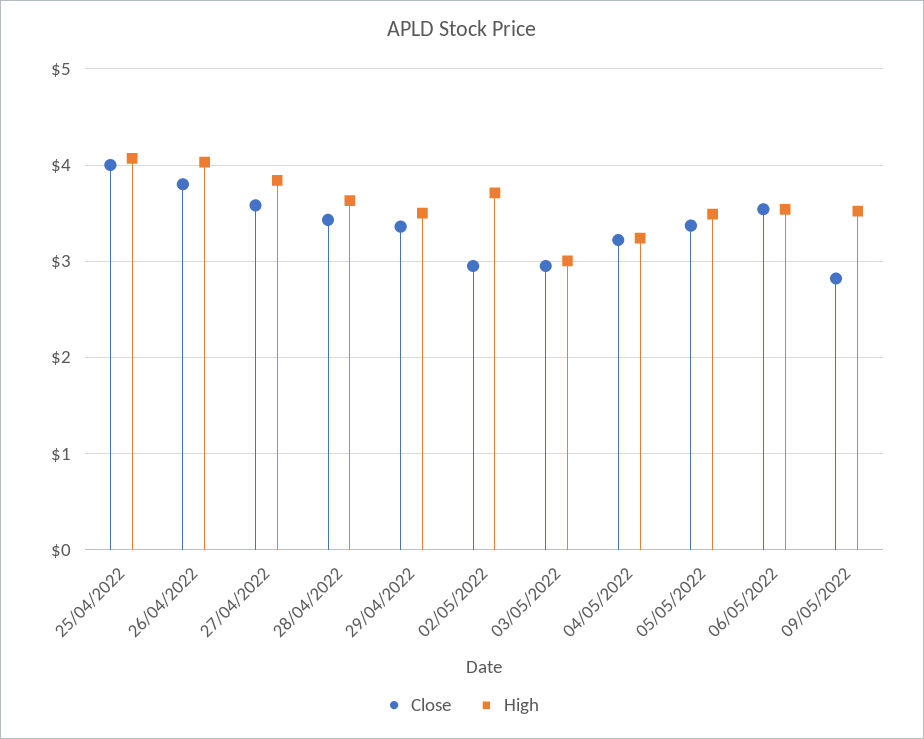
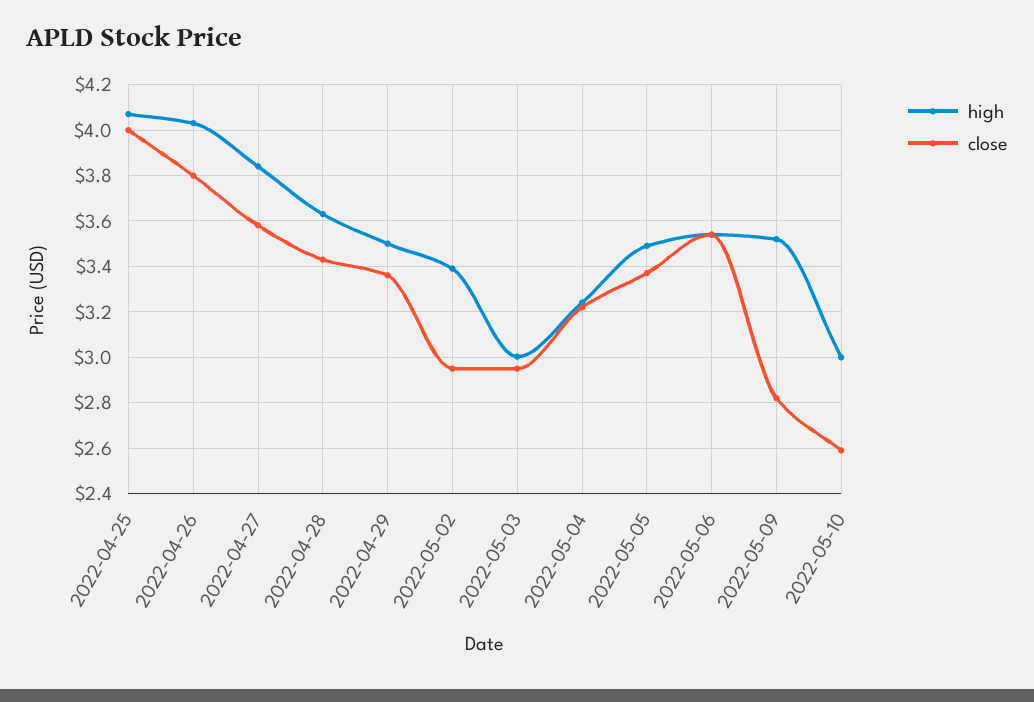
High, 02/05/2022: 3.7 -> 3.4
High, 2022-05-10: none -> 3
Close, 2022-05-10: none -> 2.6

